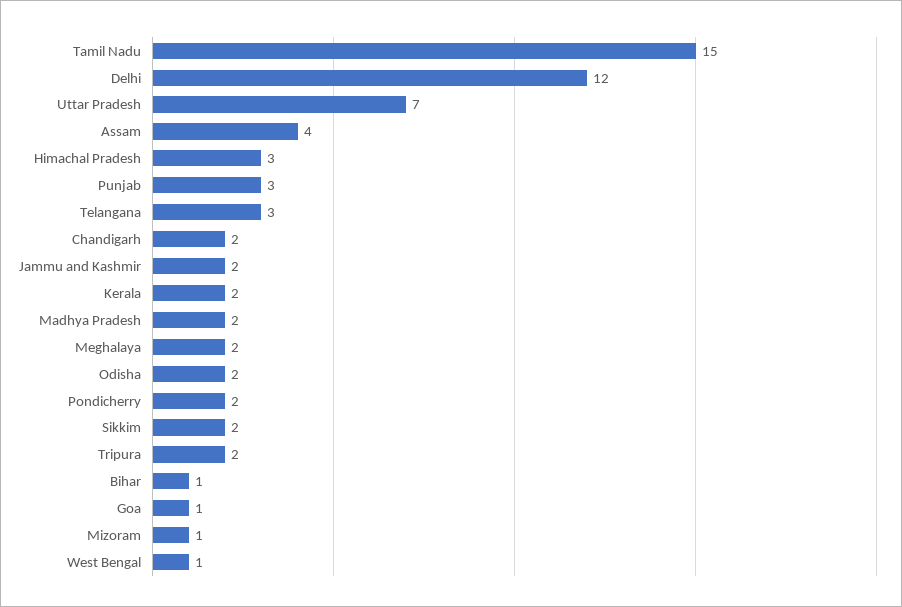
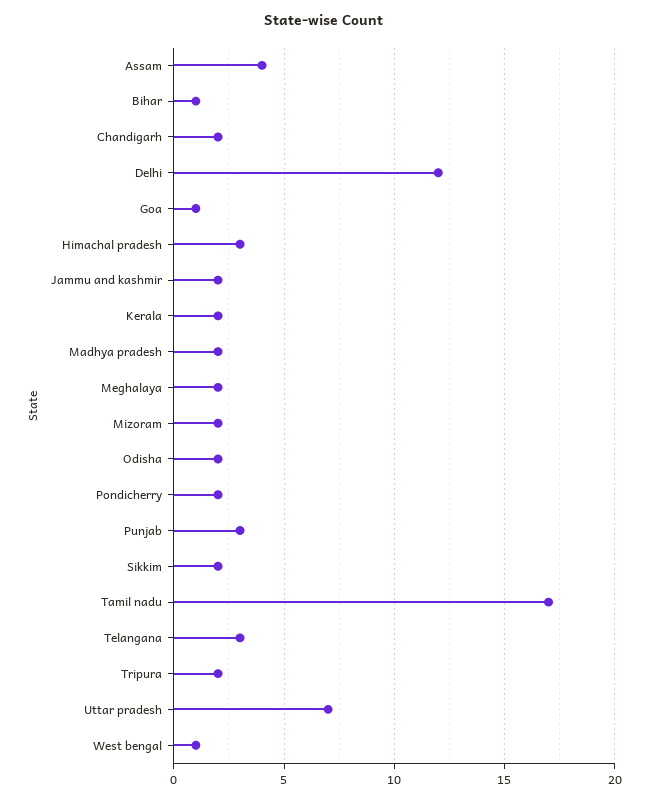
Tamil Nadu: 15 -> 17
Mizoram: 1 -> 2

